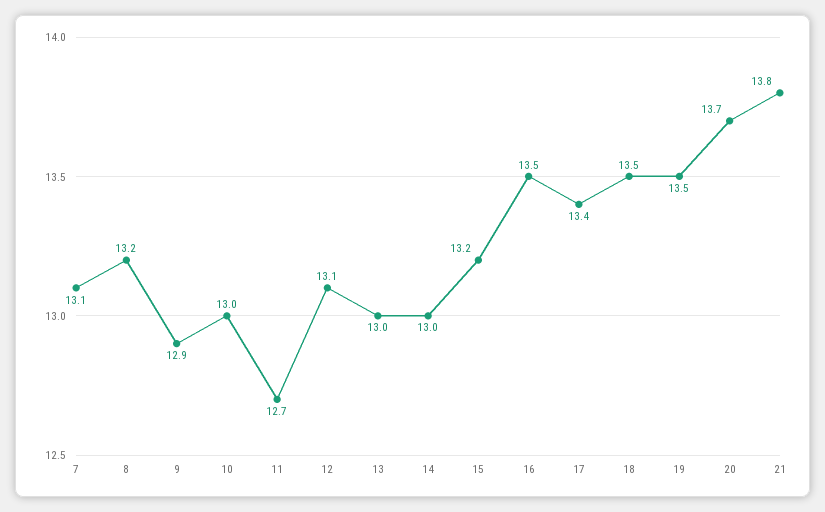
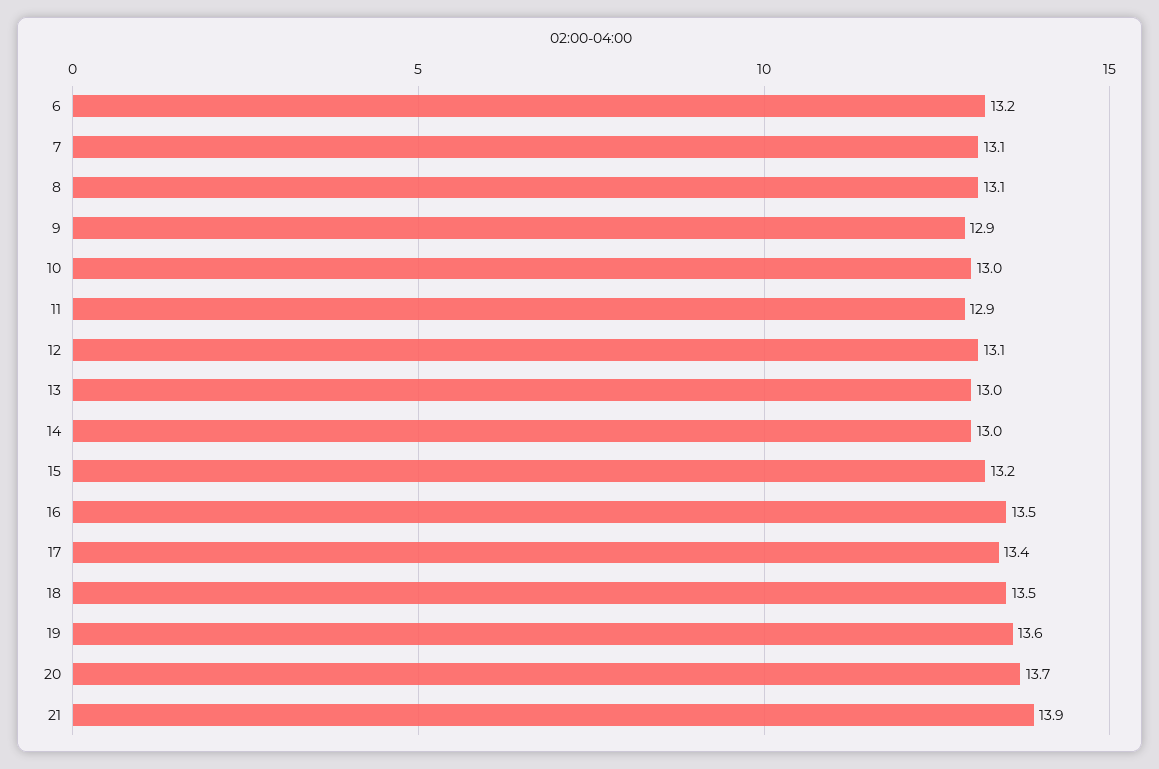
8: 13.2 -> 13.1
11: 12.7 -> 12.9
19: 13.5 -> 13.6
21: 13.8 -> 13.9
6: none -> 13.2

